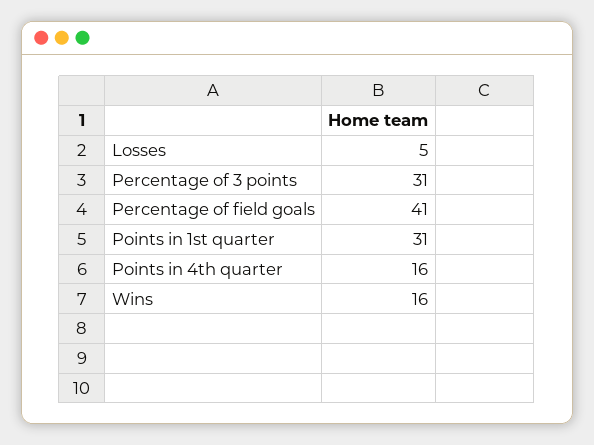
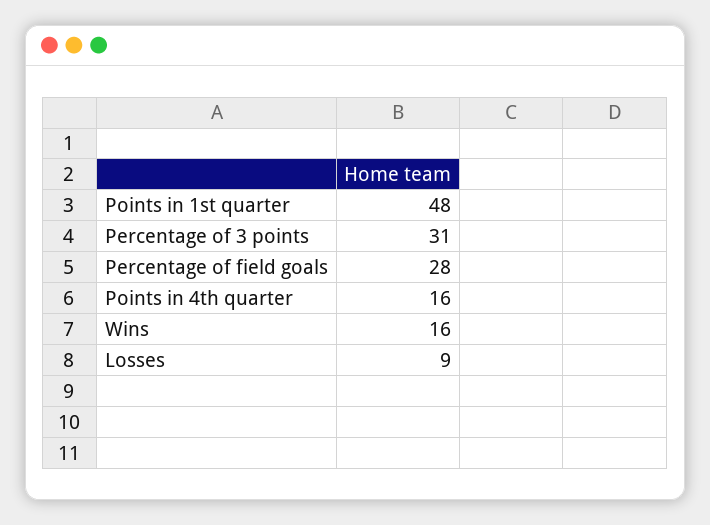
Losses: 5 -> 9
Percentage of field goals: 41 -> 28
Points in 1st quarter: 31 -> 48

